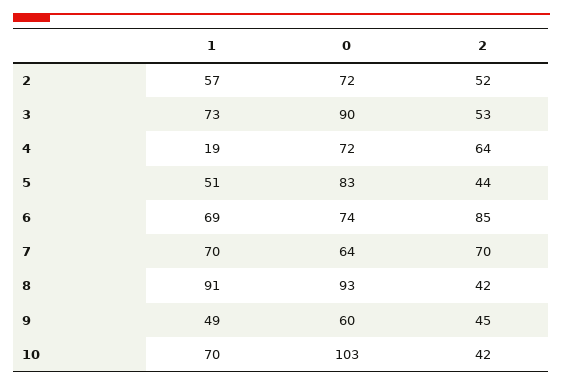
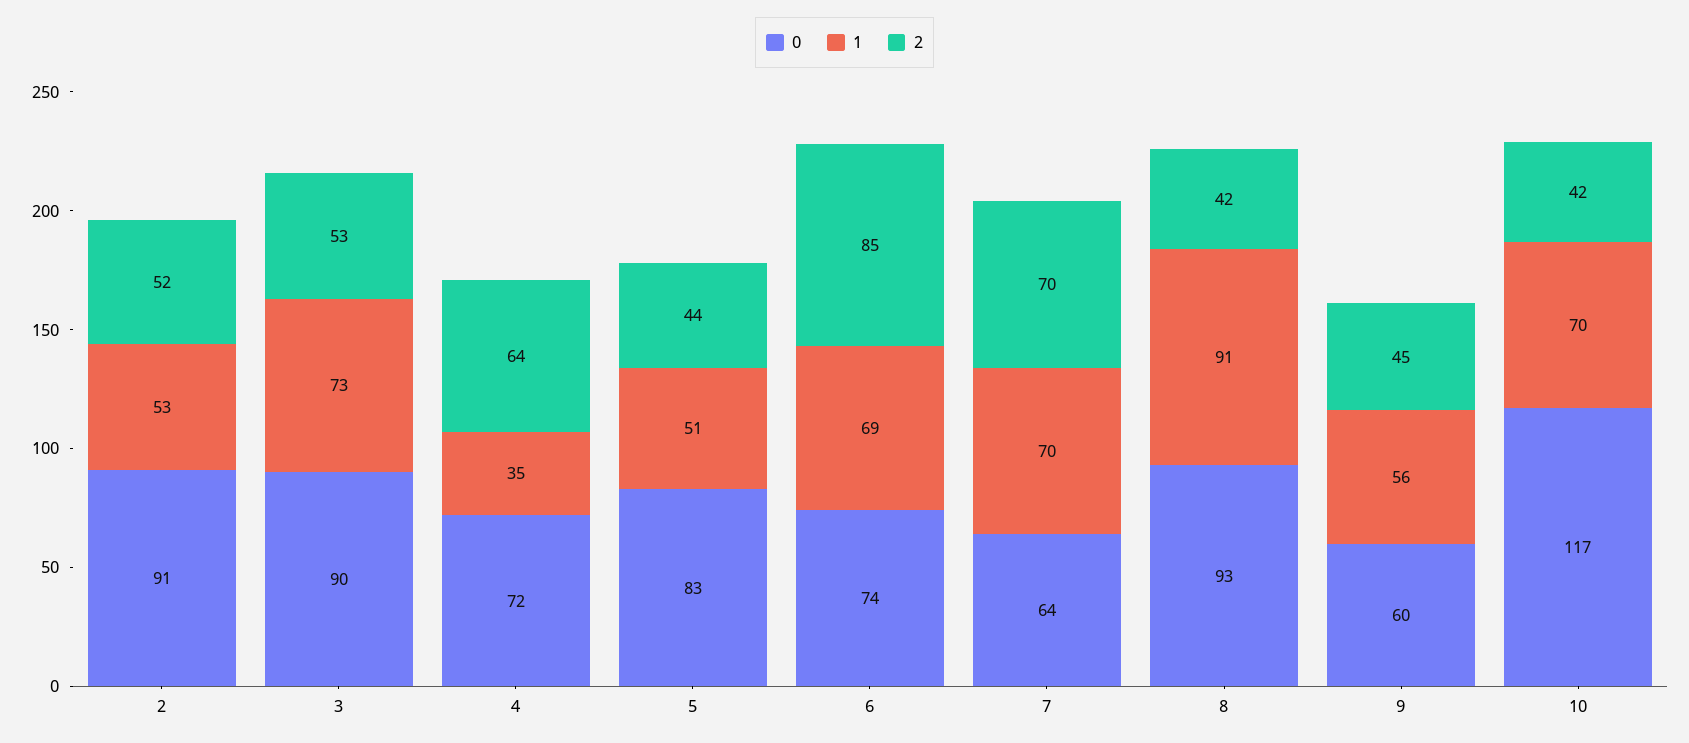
1, 2: 57 -> 53
0, 2: 72 -> 91
1, 4: 19 -> 35
1, 9: 49 -> 56
0, 10: 103 -> 117

